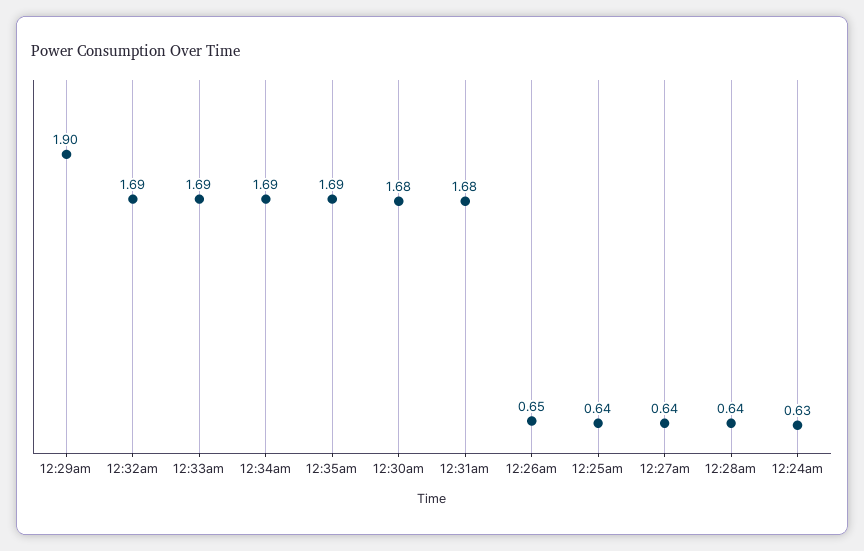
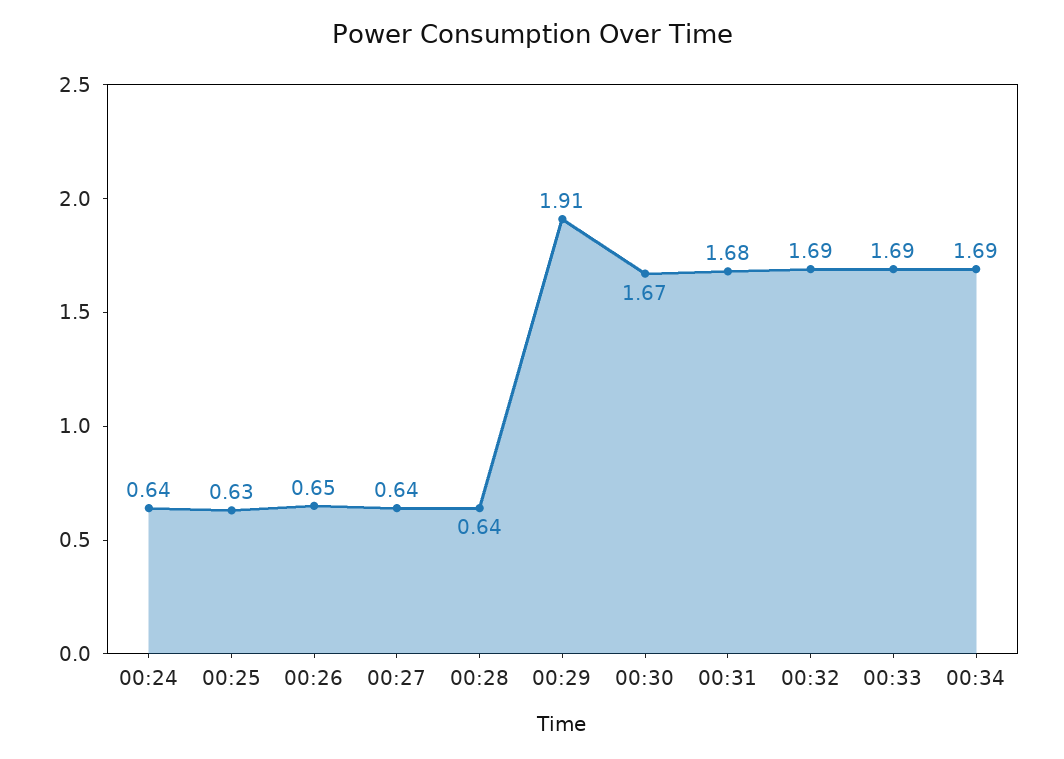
12:29am: 1.9 -> 1.91
12:35am: 1.69 -> none
12:30am: 1.68 -> 1.67
12:25am: 0.64 -> 0.63
12:24am: 0.63 -> 0.64

